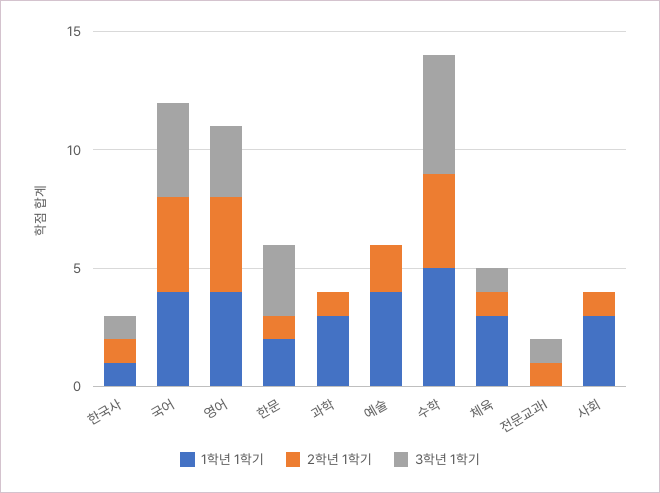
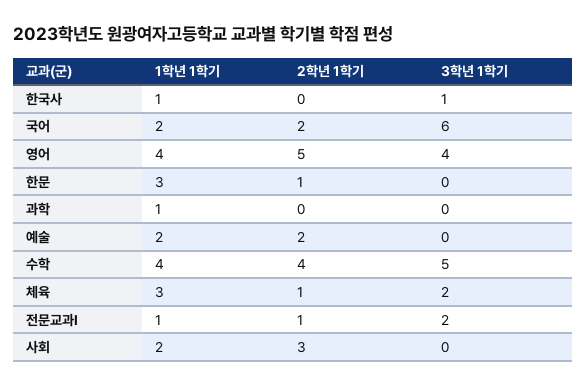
2학년 1학기, 한국사: 1 -> 0
1학년 1학기, 국어: 4 -> 2
2학년 1학기, 국어: 4 -> 2
3학년 1학기, 국어: 4 -> 6
2학년 1학기, 영어: 4 -> 5
3학년 1학기, 영어: 3 -> 4
1학년 1학기, 한문: 2 -> 3
3학년 1학기, 한문: 3 -> 0
1학년 1학기, 과학: 3 -> 1
2학년 1학기, 과학: 1 -> 0
1학년 1학기, 예술: 4 -> 2
1학년 1학기, 수학: 5 -> 4
3학년 1학기, 체육: 1 -> 2
1학년 1학기, 전문교과Ⅰ: 0 -> 1
3학년 1학기, 전문교과Ⅰ: 1 -> 2
1학년 1학기, 사회: 3 -> 2
2학년 1학기, 사회: 1 -> 3

